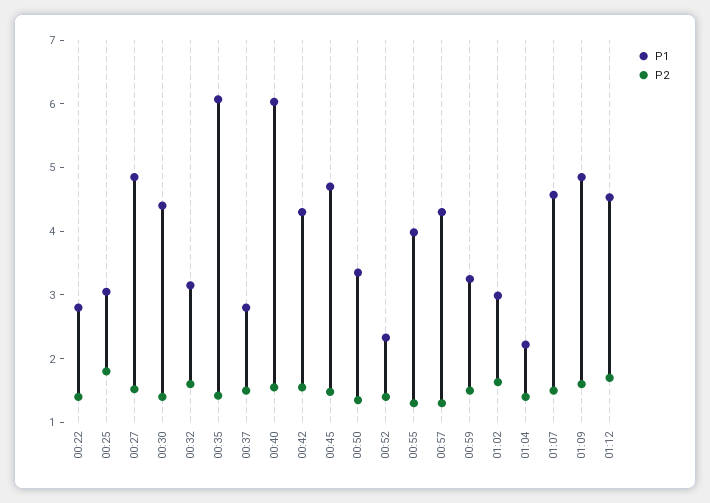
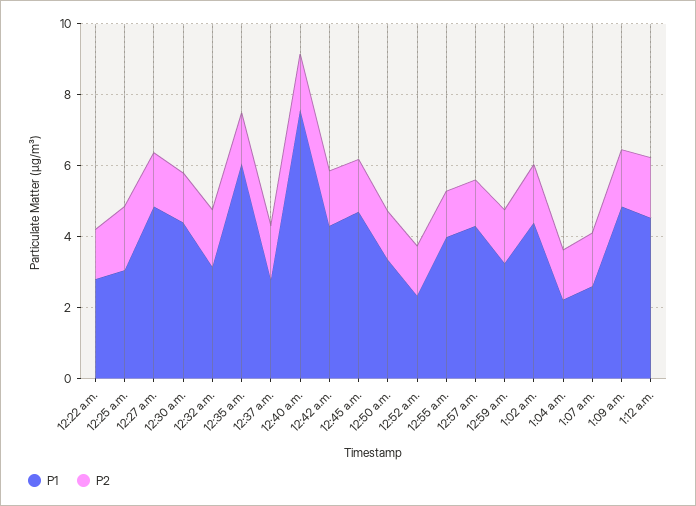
P1, 00:40: 6 -> 7.5
P1, 01:02: 3 -> 4.5
P1, 01:07: 4.6 -> 2.5

